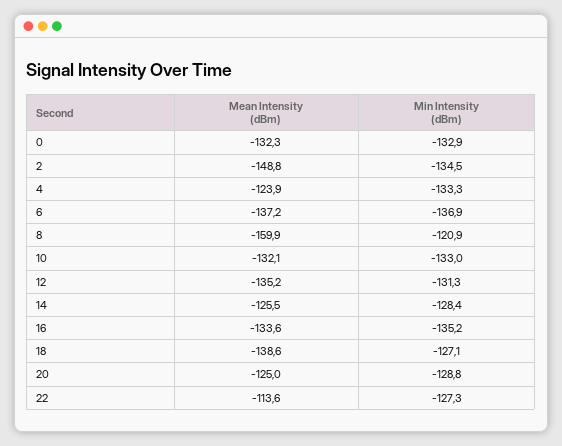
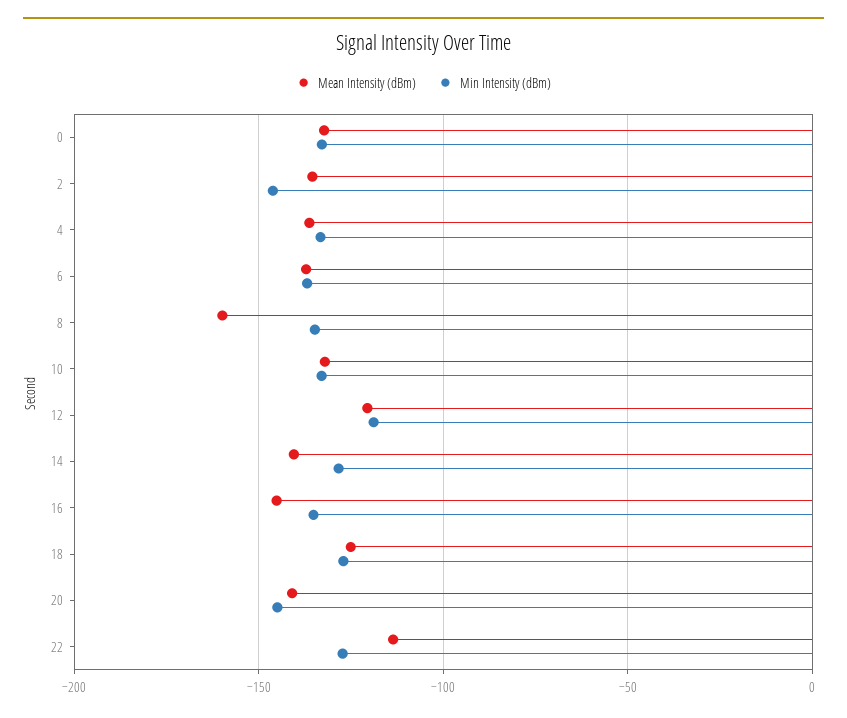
Mean Intensity (dBm), 2: -148.8 -> -135
Min Intensity (dBm), 2: -134.5 -> -145
Mean Intensity (dBm), 4: -123.9 -> -135
Min Intensity (dBm), 8: -120.9 -> -135
Mean Intensity (dBm), 12: -135.2 -> -120
Min Intensity (dBm), 12: -131.3 -> -120
Mean Intensity (dBm), 14: -125.5 -> -140
Mean Intensity (dBm), 16: -133.6 -> -145
Mean Intensity (dBm), 18: -138.6 -> -125
Mean Intensity (dBm), 20: -125 -> -140
Min Intensity (dBm), 20: -128.8 -> -145

